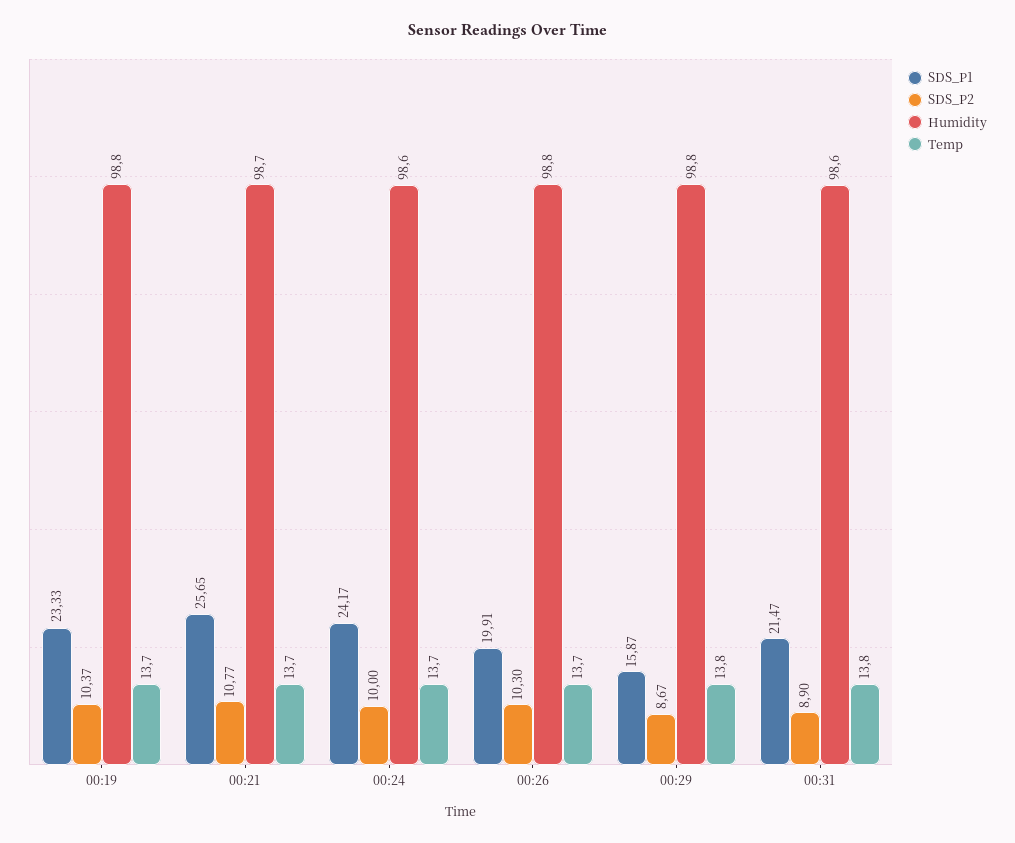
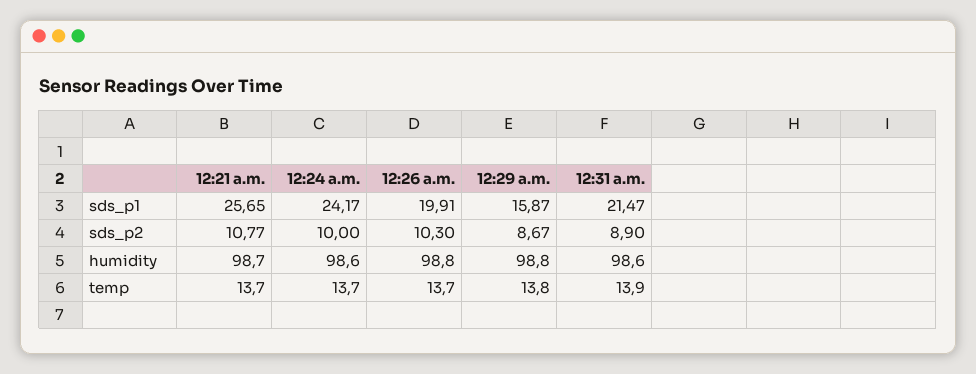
SDS_P1, 00:19: 23.33 -> none
SDS_P2, 00:19: 10.37 -> none
Humidity, 00:19: 98.8 -> none
Temp, 00:19: 13.7 -> none
Temp, 00:31: 13.8 -> 13.9

